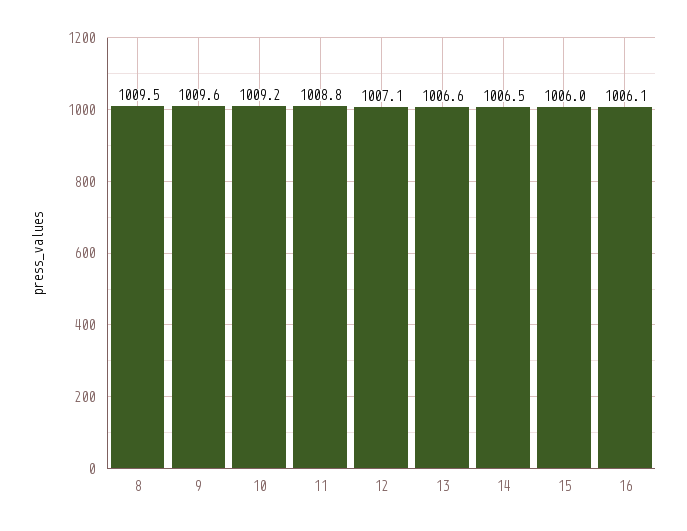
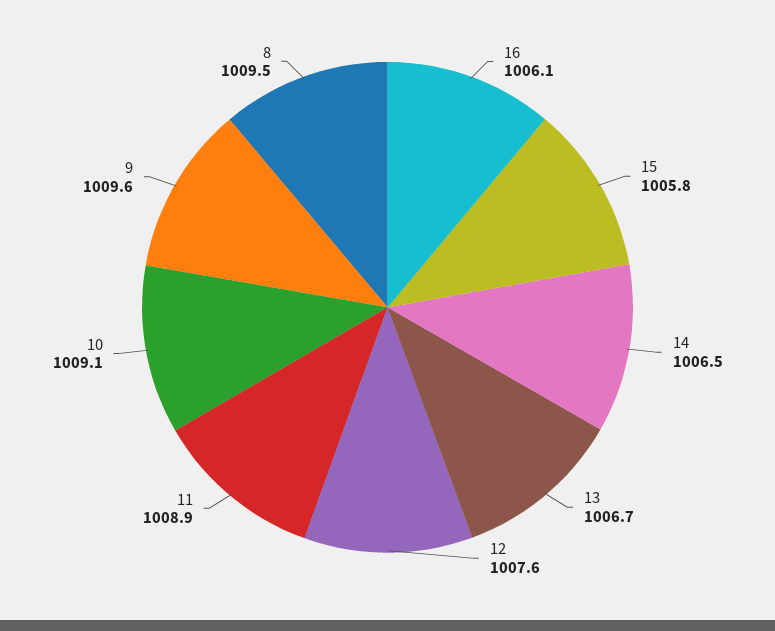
10: 1009.2 -> 1009.1
11: 1008.8 -> 1008.9
12: 1007.1 -> 1007.6
13: 1006.6 -> 1006.7
15: 1006 -> 1005.8

